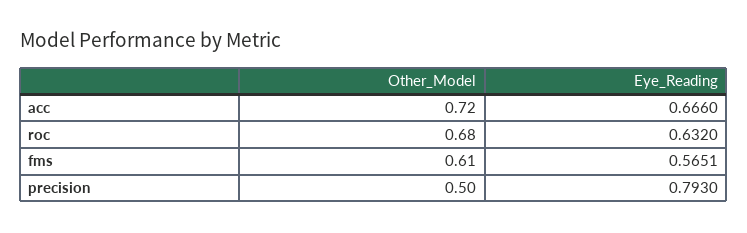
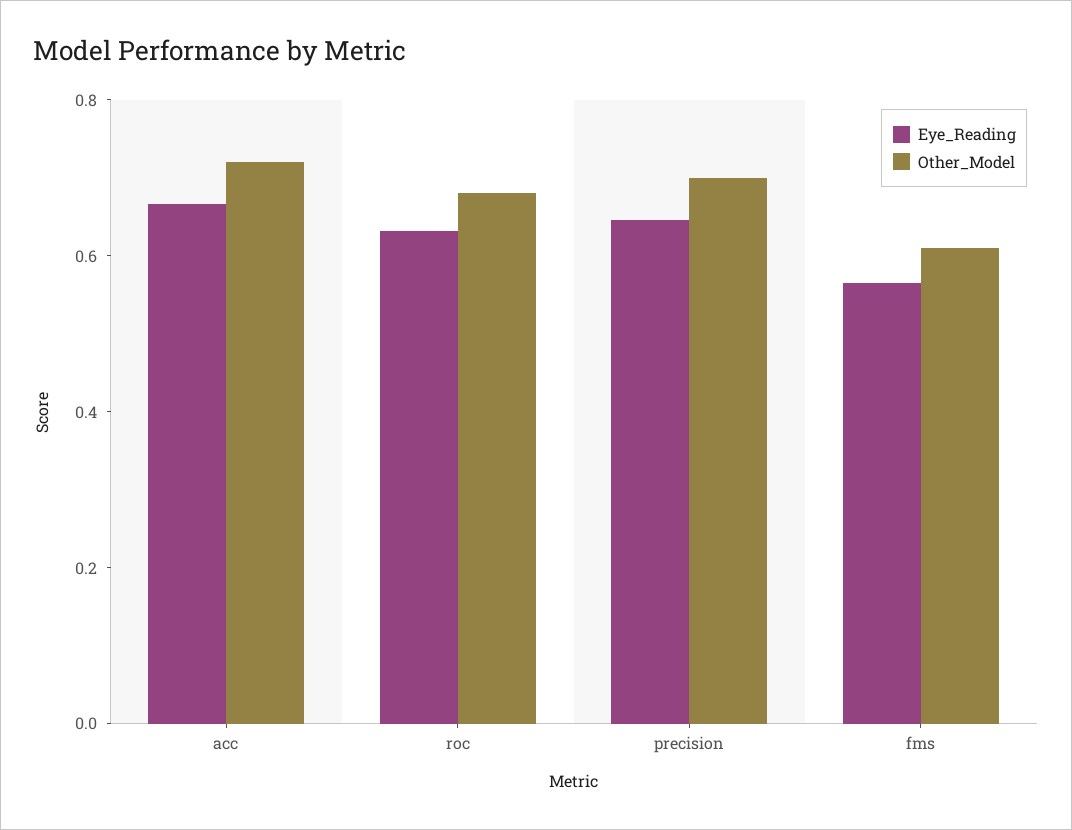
Other_Model, precision: 0.5 -> 0.7
Eye_Reading, precision: 0.793 -> 0.65

